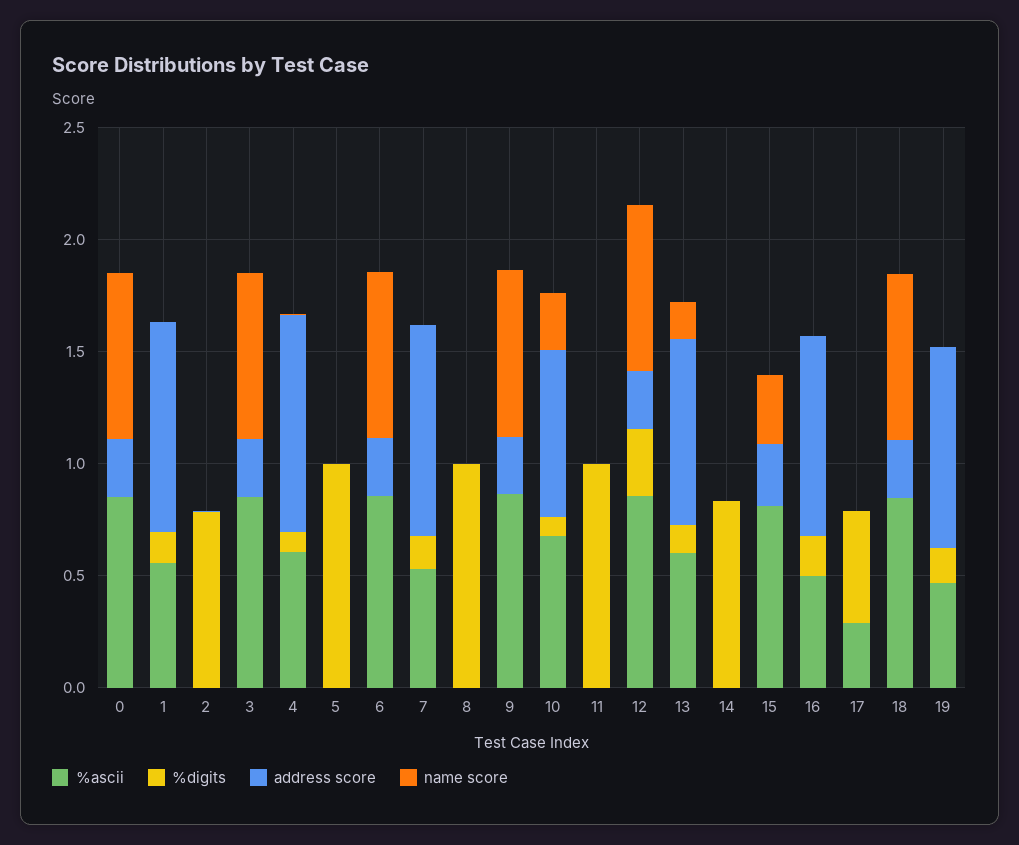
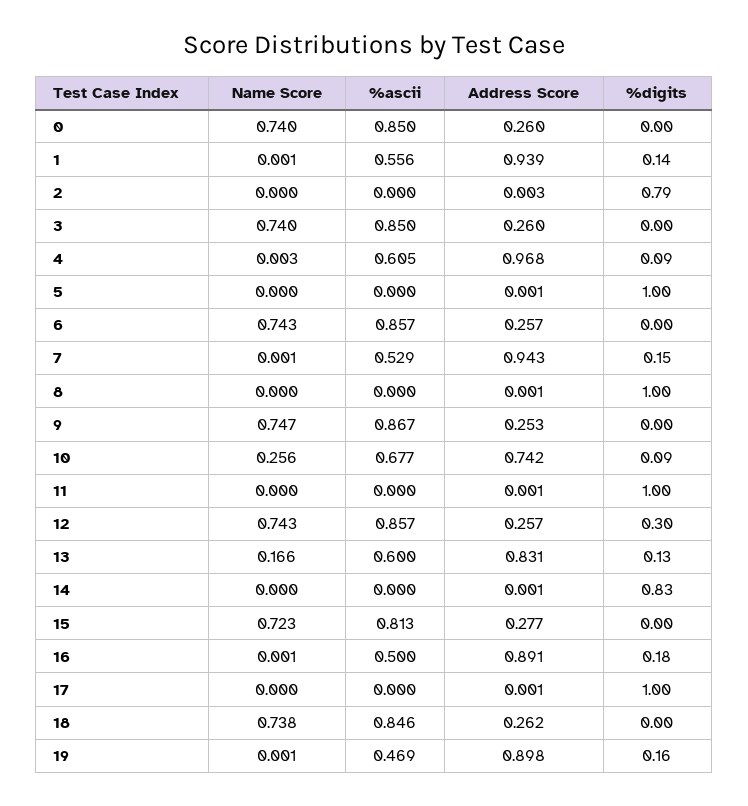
name score, 15: 0.3 -> 0.723
%ascii, 17: 0.3 -> 0
%digits, 17: 0.5 -> 1

